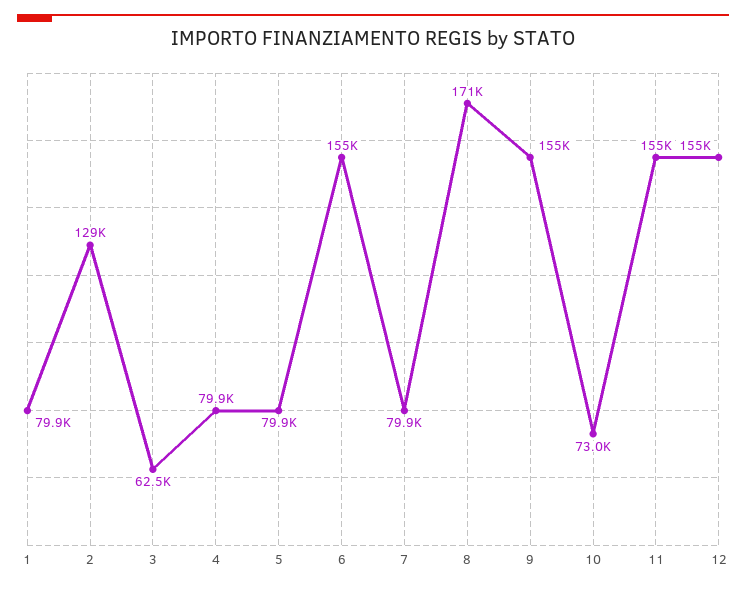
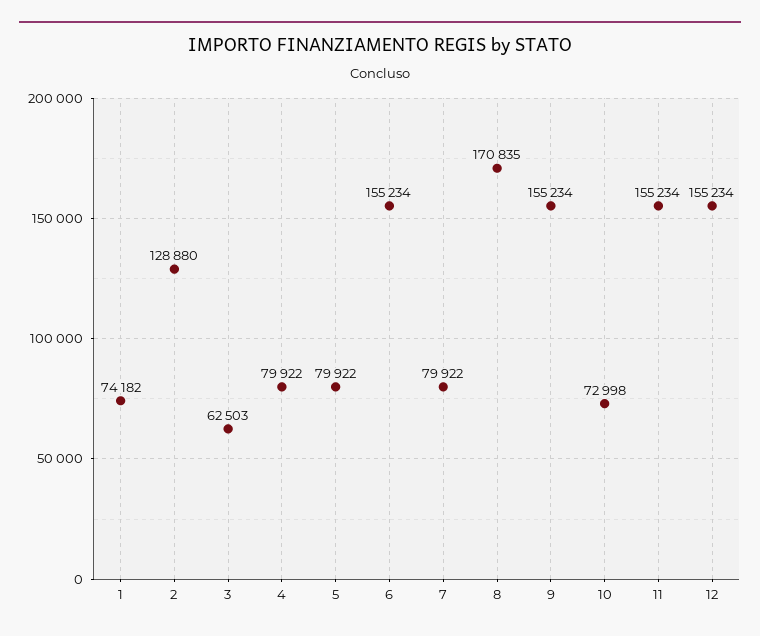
1: 79900 -> 74182

